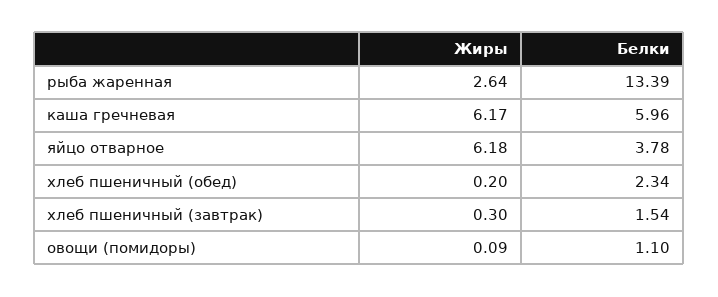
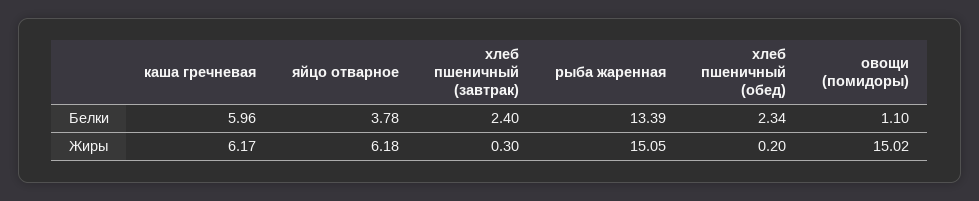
Жиры, рыба жаренная: 2.64 -> 15.05
Белки, хлеб пшеничный (завтрак): 1.54 -> 2.4
Жиры, овощи (помидоры): 0.09 -> 15.02

